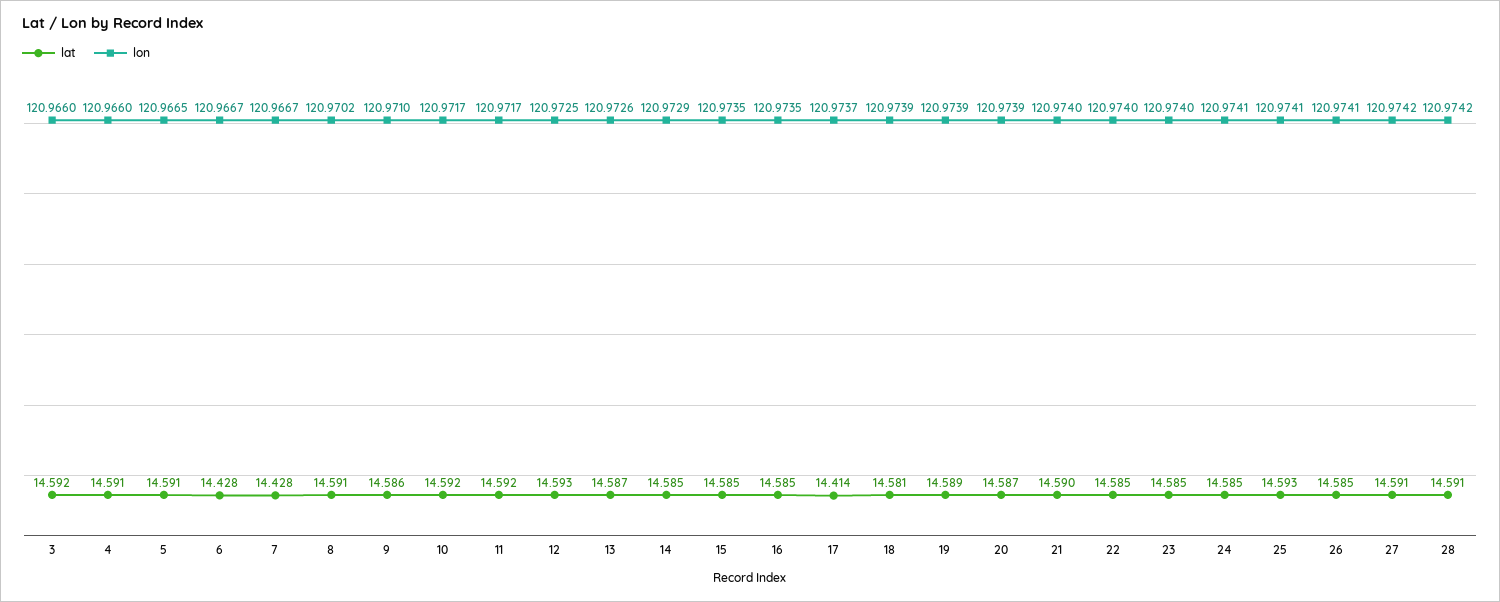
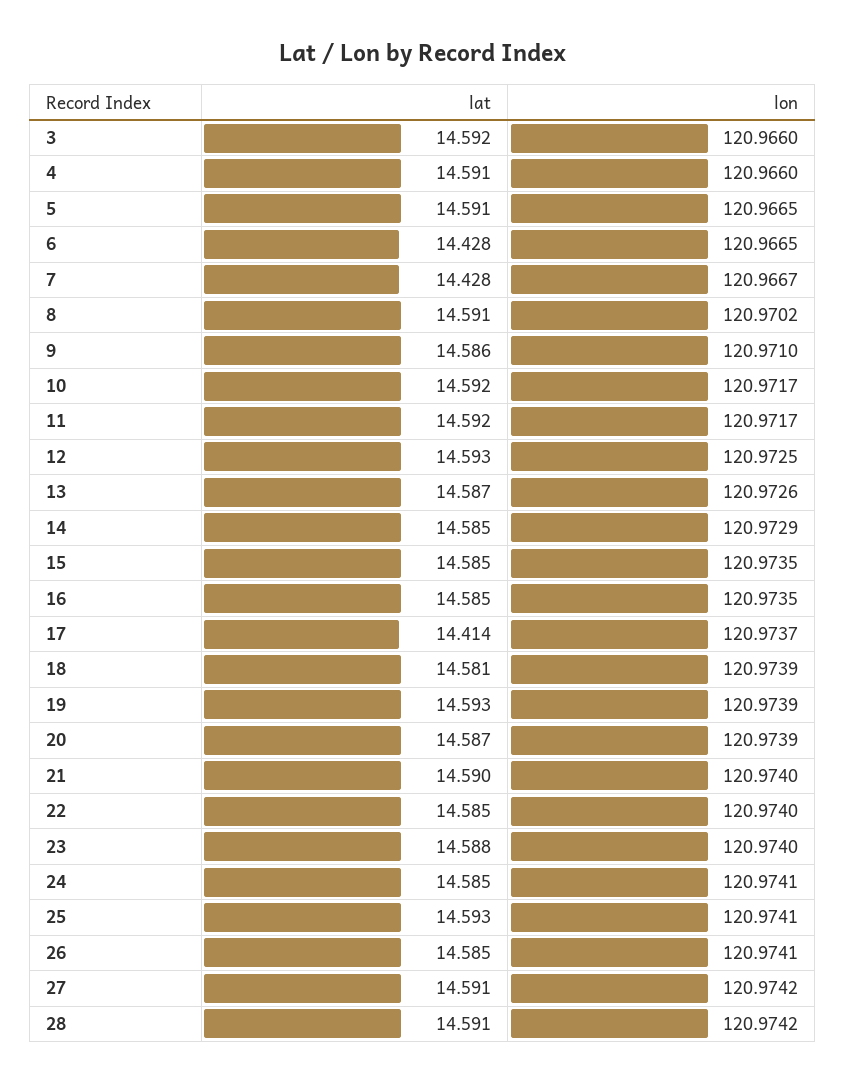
lon, 6: 120.9667 -> 120.9665
lat, 19: 14.589 -> 14.593
lat, 23: 14.585 -> 14.588

